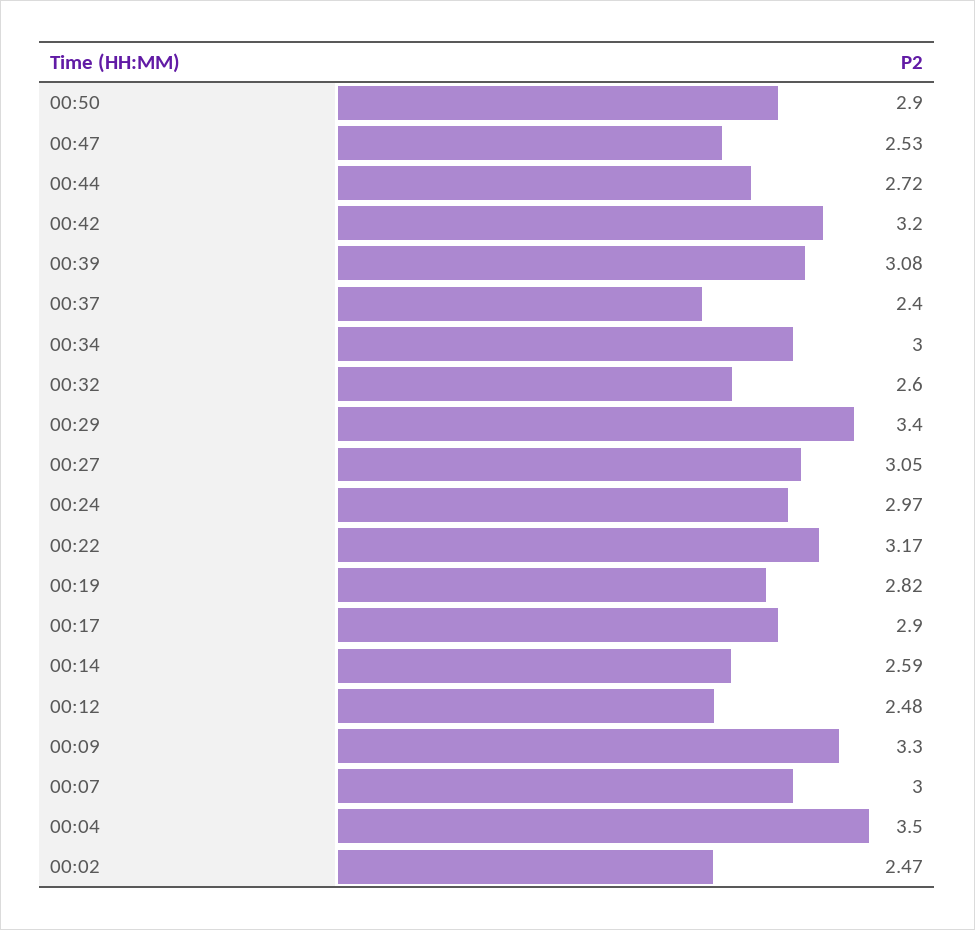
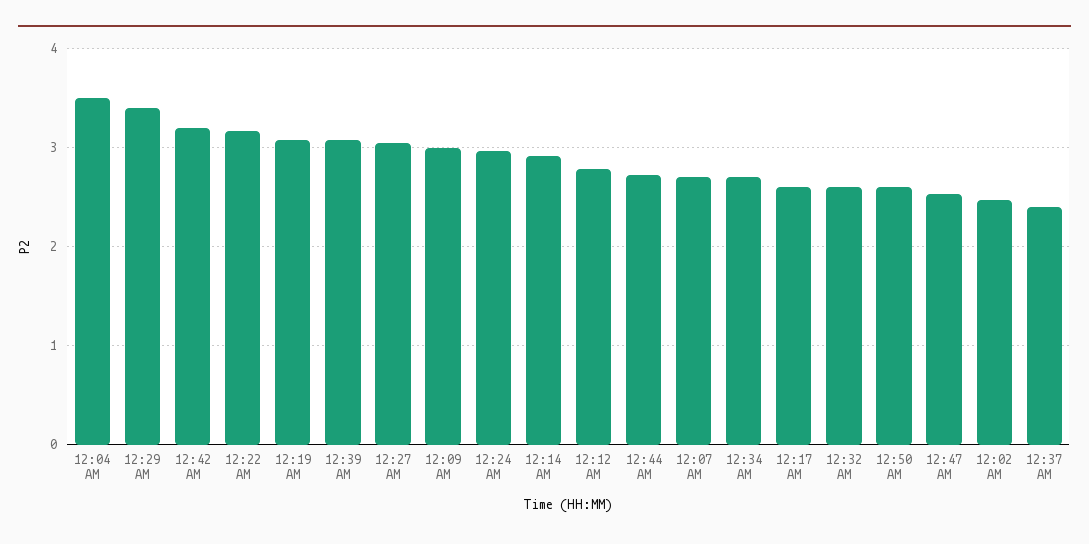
00:50: 2.9 -> 2.6
00:34: 3 -> 2.7
00:19: 2.82 -> 3.1
00:17: 2.9 -> 2.6
00:14: 2.59 -> 2.9
00:12: 2.48 -> 2.8
00:09: 3.3 -> 3
00:07: 3 -> 2.7

